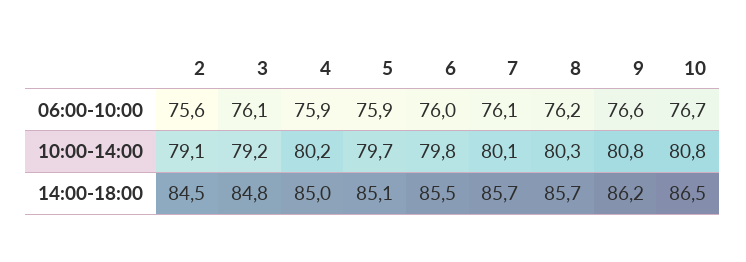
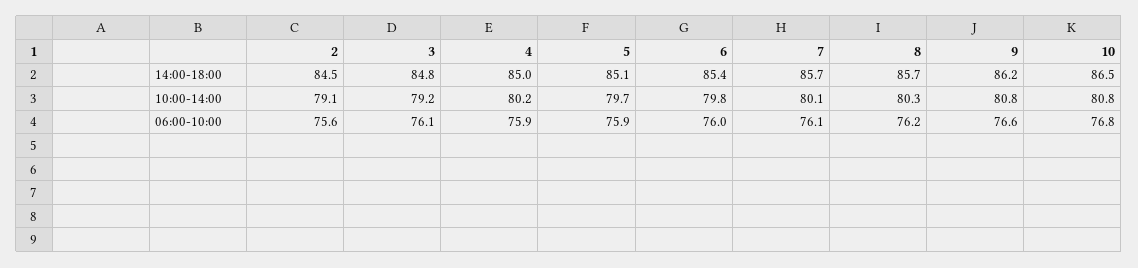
10, 06:00-10:00: 76.7 -> 76.8
6, 14:00-18:00: 85.5 -> 85.4

